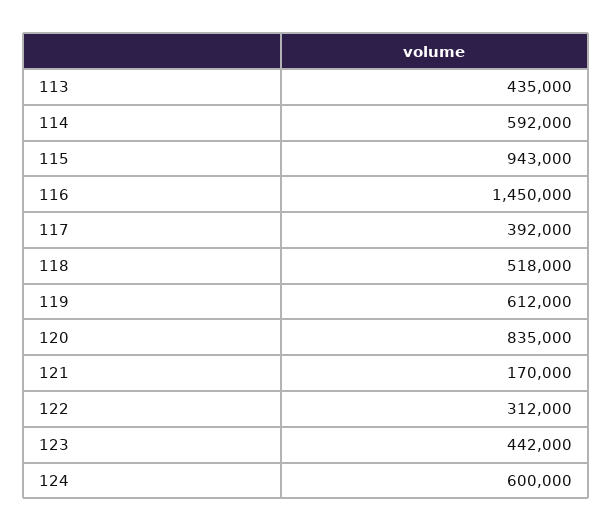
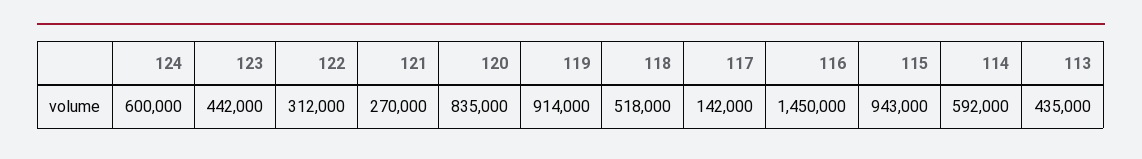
117: 392000 -> 142000
119: 612000 -> 914000
121: 170000 -> 270000

